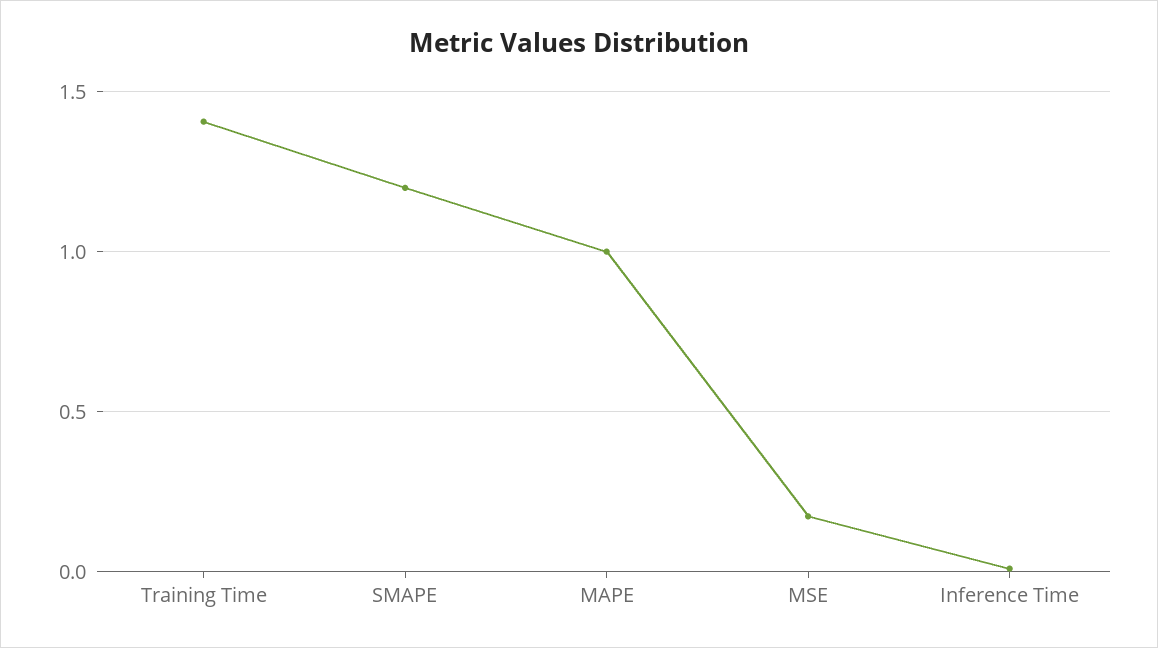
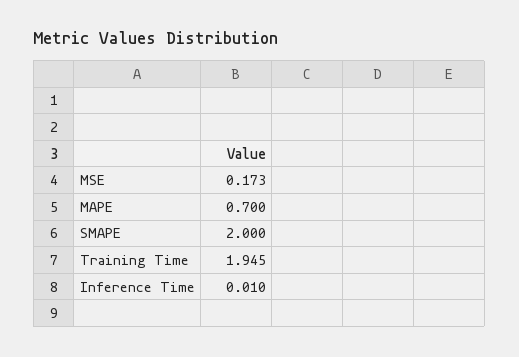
Training Time: 1.4 -> 1.945
SMAPE: 1.2 -> 2
MAPE: 1 -> 0.7

